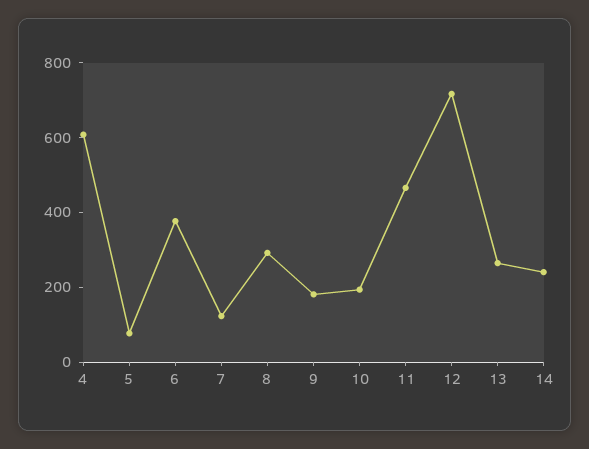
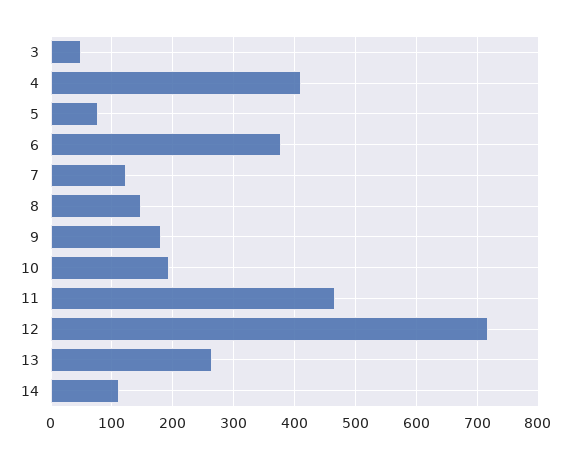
4: 600 -> 410
8: 300 -> 150
14: 250 -> 110
3: none -> 50

